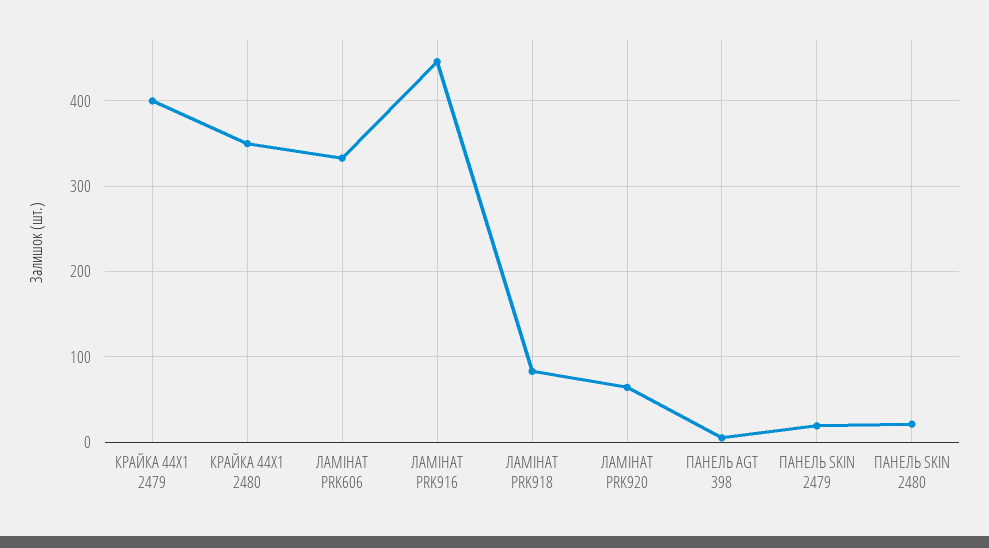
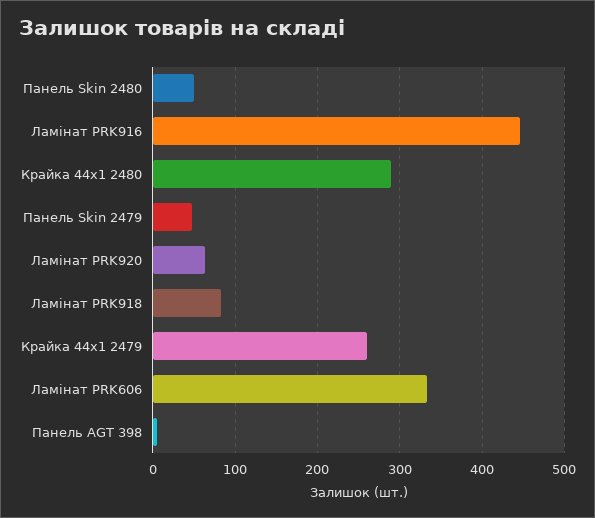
КРАЙКА 44X1 2479: 400 -> 260
КРАЙКА 44X1 2480: 350 -> 290
ПАНЕЛЬ SKIN 2479: 20 -> 50
ПАНЕЛЬ SKIN 2480: 20 -> 50

